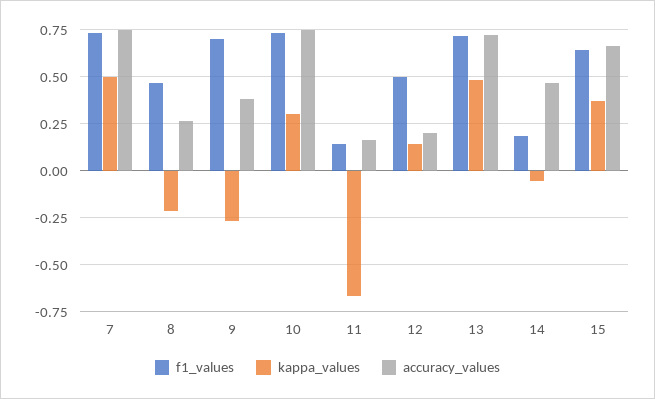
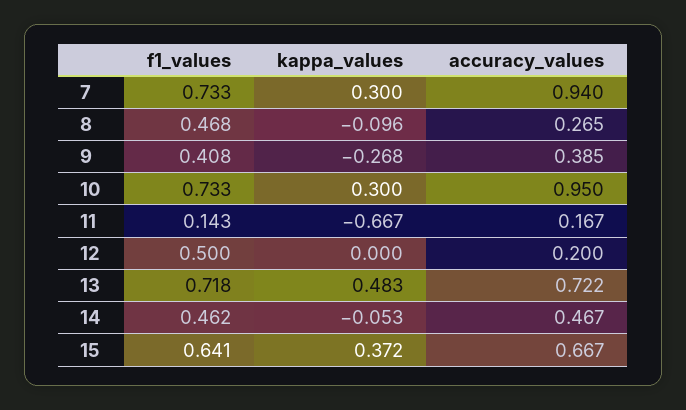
kappa_values, 7: 0.5 -> 0.3
accuracy_values, 7: 0.75 -> 0.94
kappa_values, 8: -0.2 -> -0.096
f1_values, 9: 0.7 -> 0.408
accuracy_values, 10: 0.75 -> 0.95
kappa_values, 12: 0.15 -> 0
f1_values, 14: 0.2 -> 0.462

